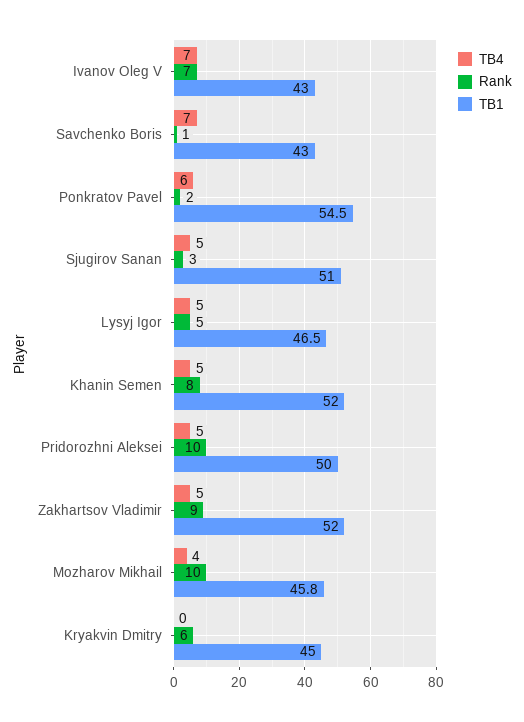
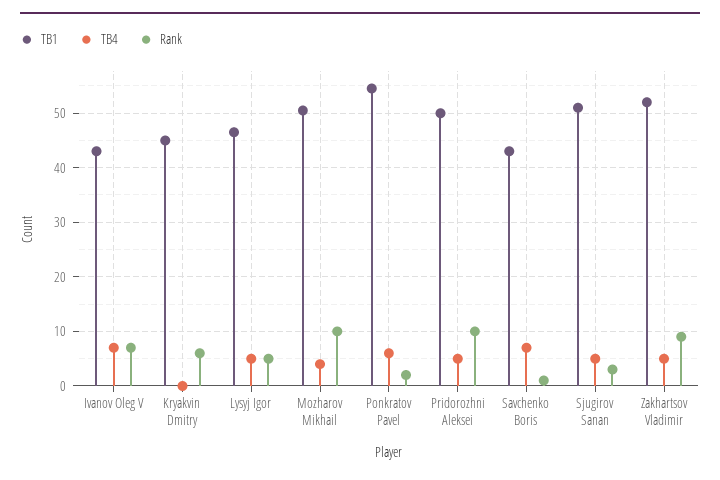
TB4, Khanin Semen: 5 -> none
Rank, Khanin Semen: 8 -> none
TB1, Khanin Semen: 52 -> none
TB1, Mozharov Mikhail: 45.8 -> 50

